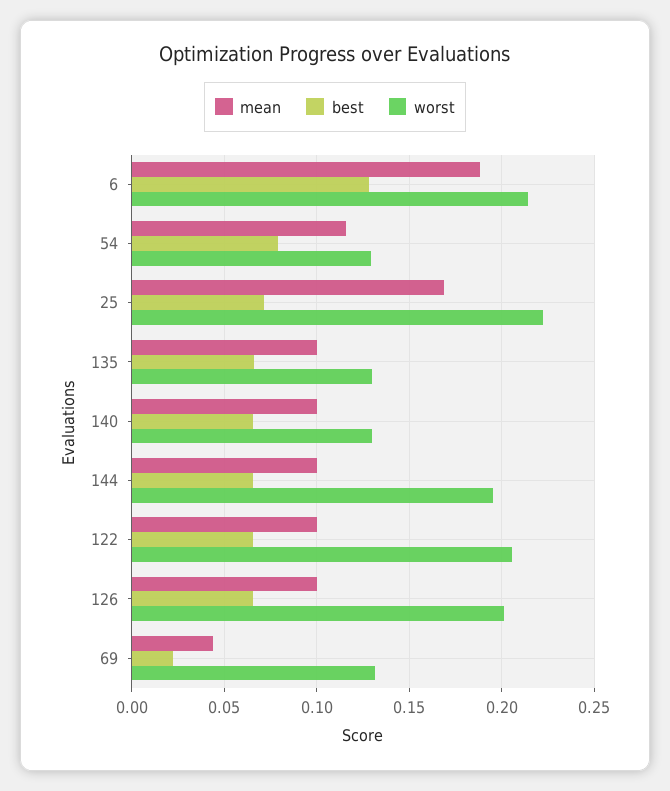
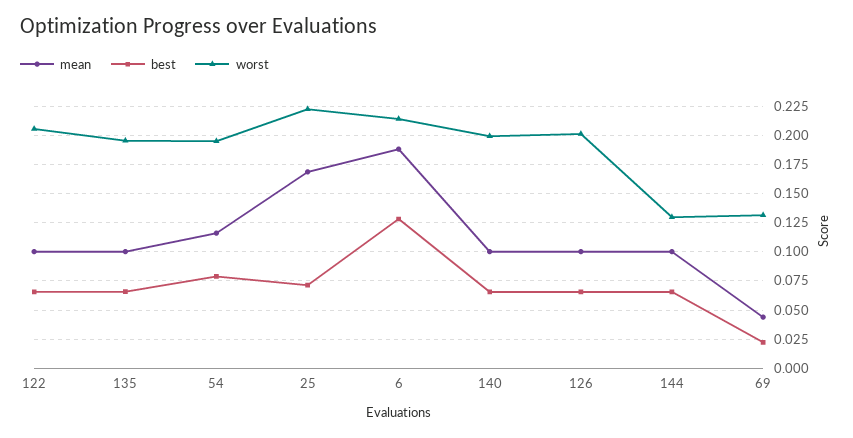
worst, 54: 0.13 -> 0.2
worst, 135: 0.13 -> 0.2
worst, 140: 0.13 -> 0.2
worst, 144: 0.195 -> 0.125

